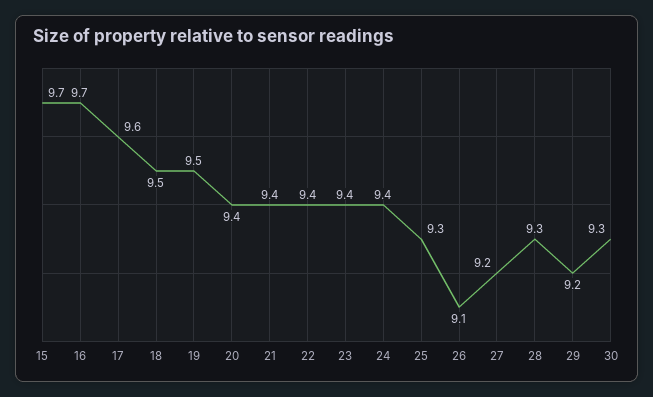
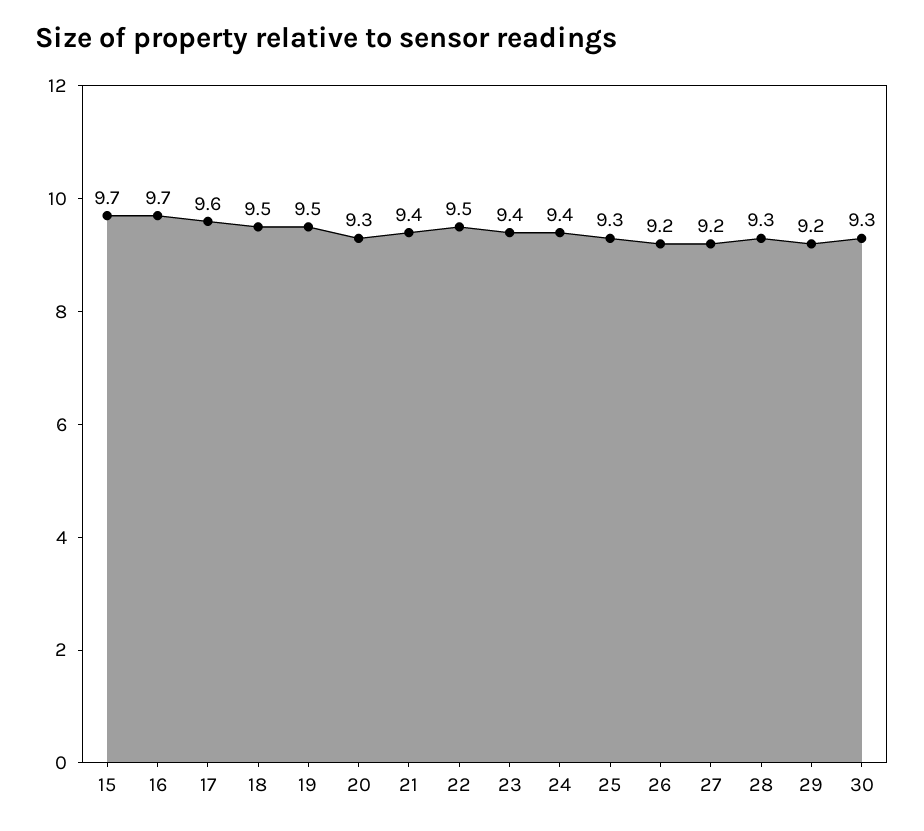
20: 9.4 -> 9.3
22: 9.4 -> 9.5
26: 9.1 -> 9.2

